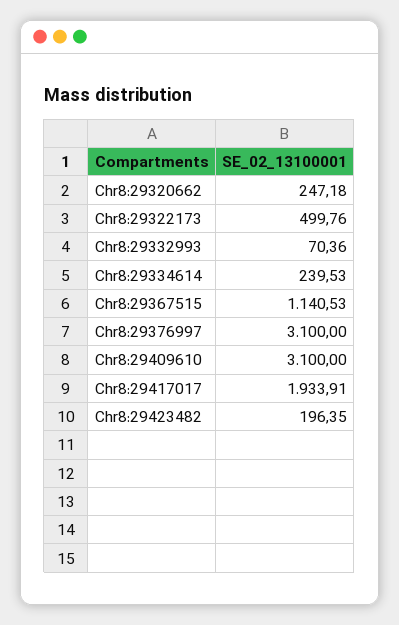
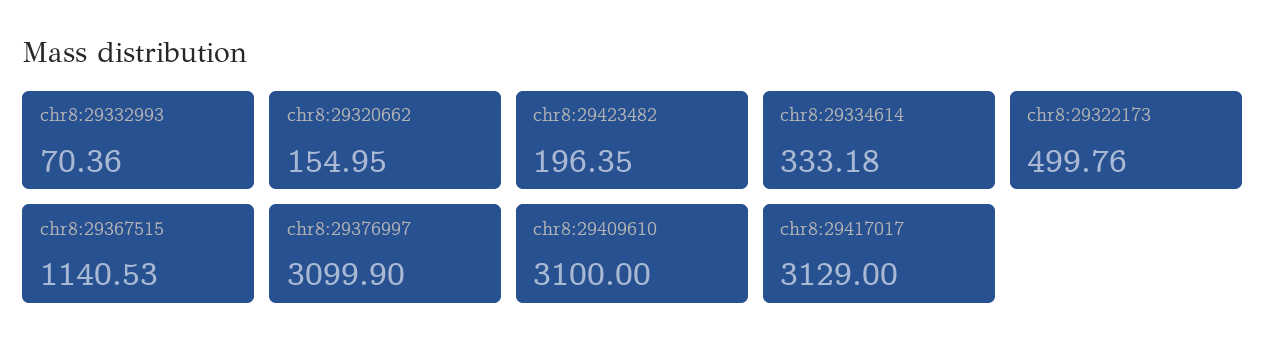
Chr8:29320662: 247.18 -> 154.95
Chr8:29334614: 239.53 -> 333.18
Chr8:29376997: 3100 -> 3099.9
Chr8:29417017: 1933.91 -> 3129

